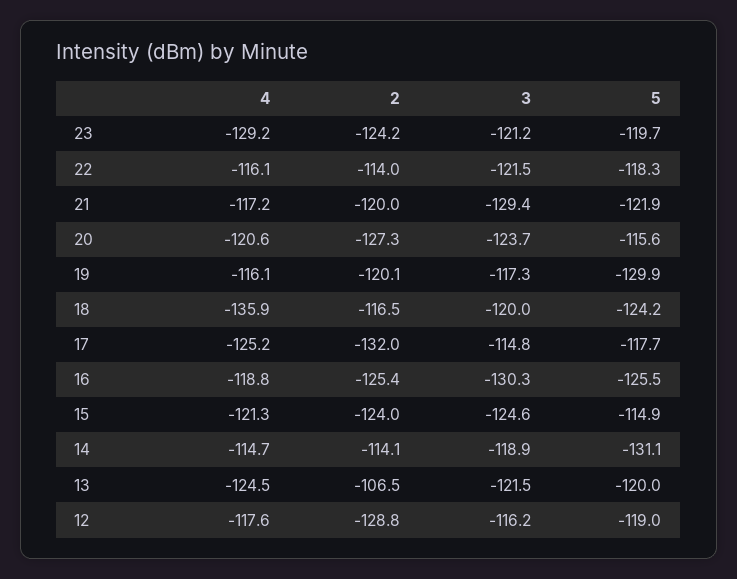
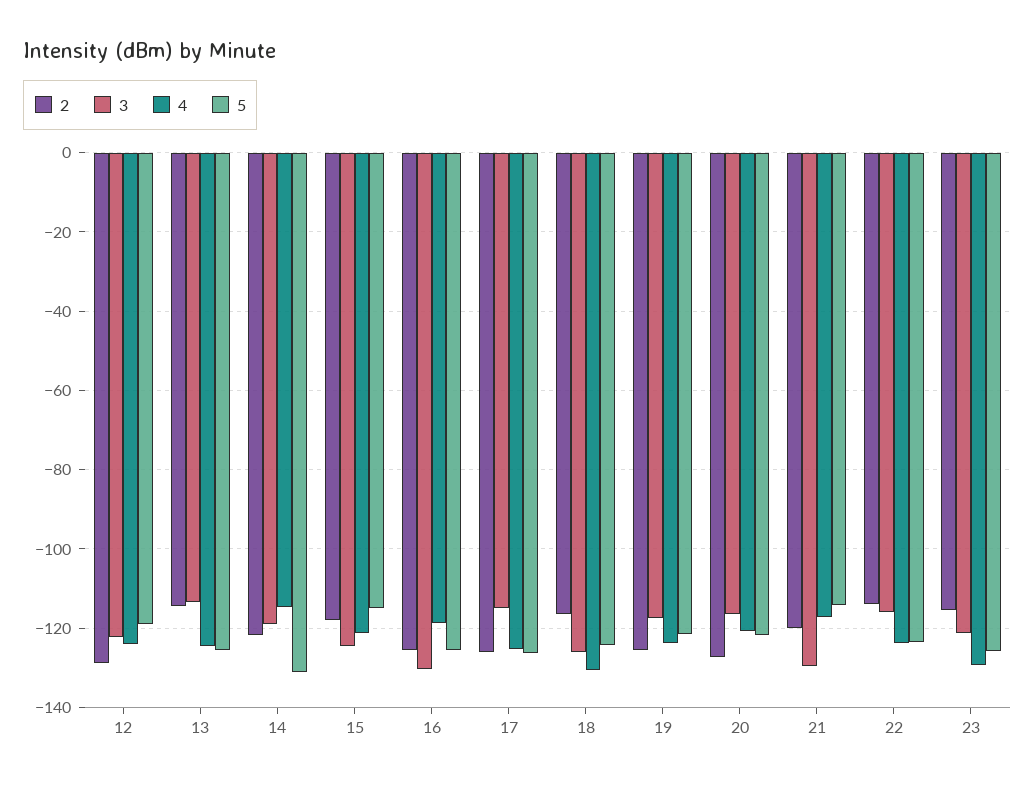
2, 23: -124.2 -> -116
5, 23: -119.7 -> -126
4, 22: -116.1 -> -124
3, 22: -121.5 -> -116
5, 22: -118.3 -> -124
5, 21: -121.9 -> -114
3, 20: -123.7 -> -116
5, 20: -115.6 -> -122
4, 19: -116.1 -> -124
2, 19: -120.1 -> -126
5, 19: -129.9 -> -122
4, 18: -135.9 -> -130
3, 18: -120 -> -126
2, 17: -132 -> -126
5, 17: -117.7 -> -126
2, 15: -124 -> -118
2, 14: -114.1 -> -122
2, 13: -106.5 -> -114
3, 13: -121.5 -> -114
5, 13: -120 -> -126
4, 12: -117.6 -> -124
3, 12: -116.2 -> -122

